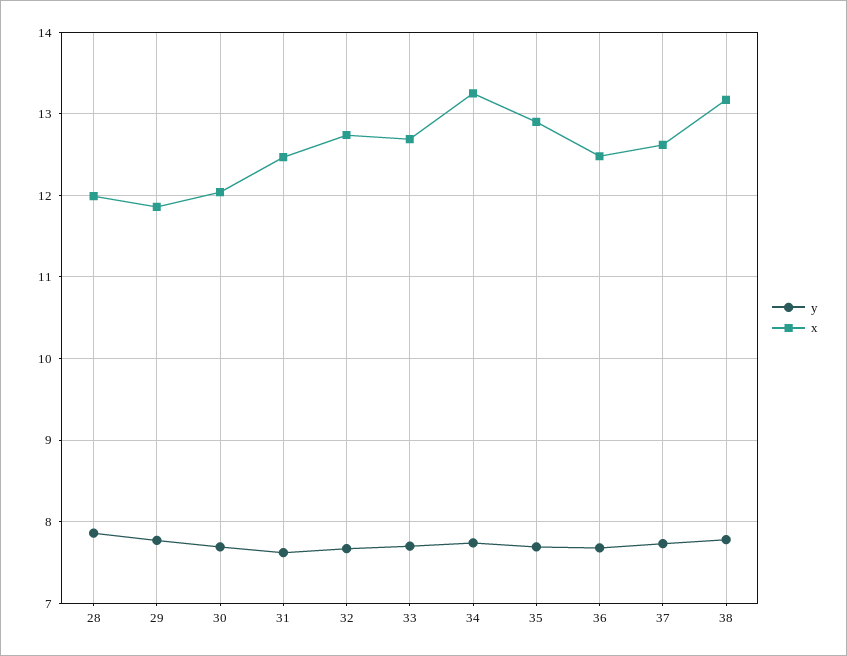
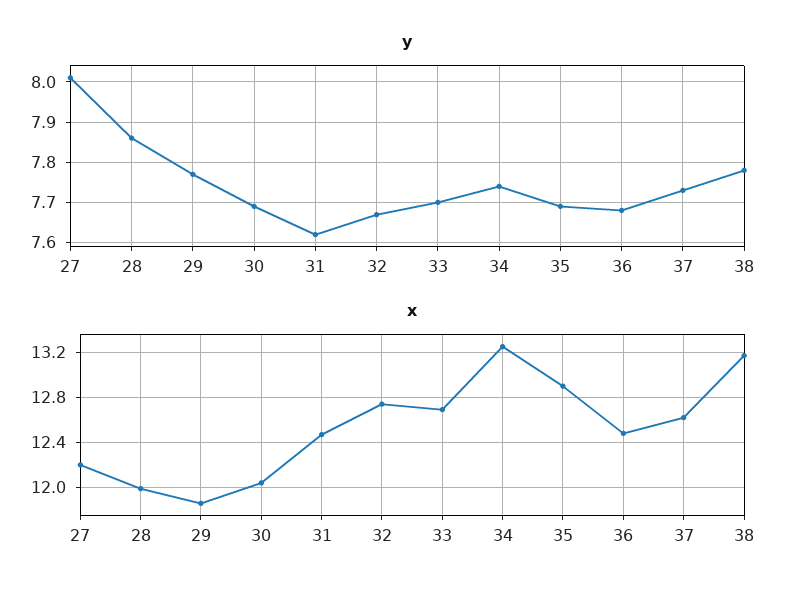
y, 27: none -> 8
x, 27: none -> 12.2

